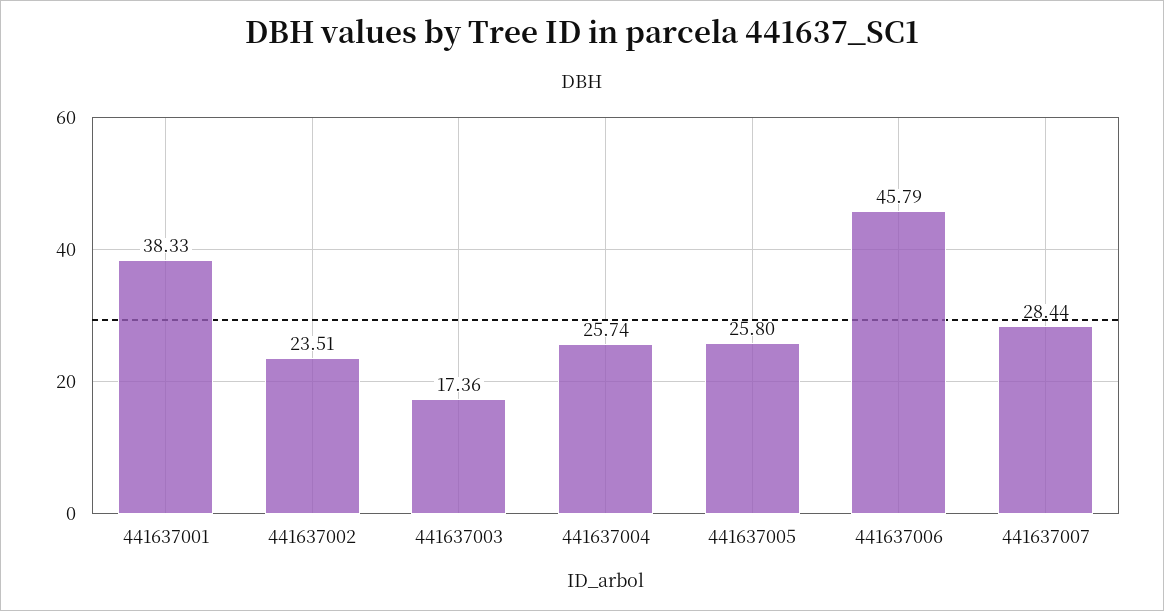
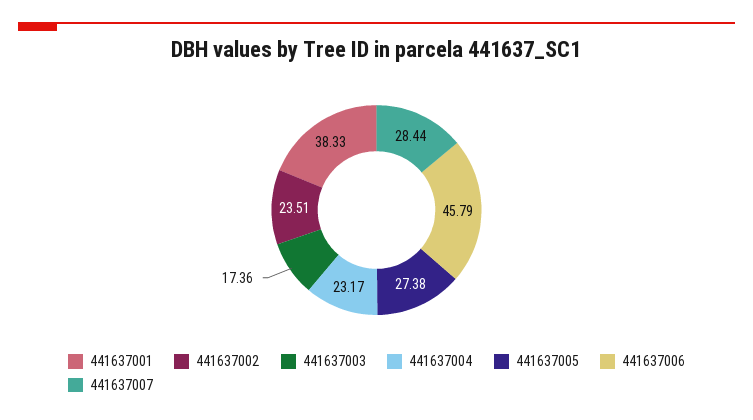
441637004: 25.74 -> 23.17
441637005: 25.8 -> 27.38

